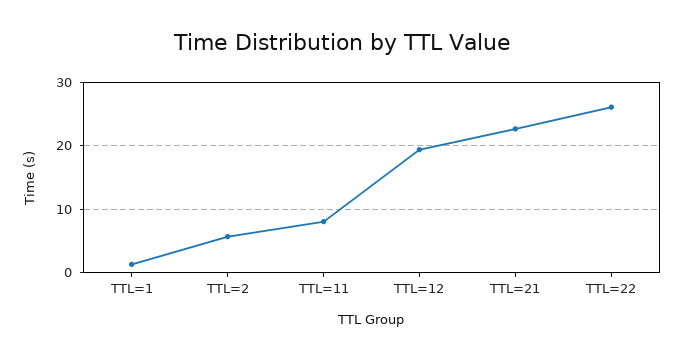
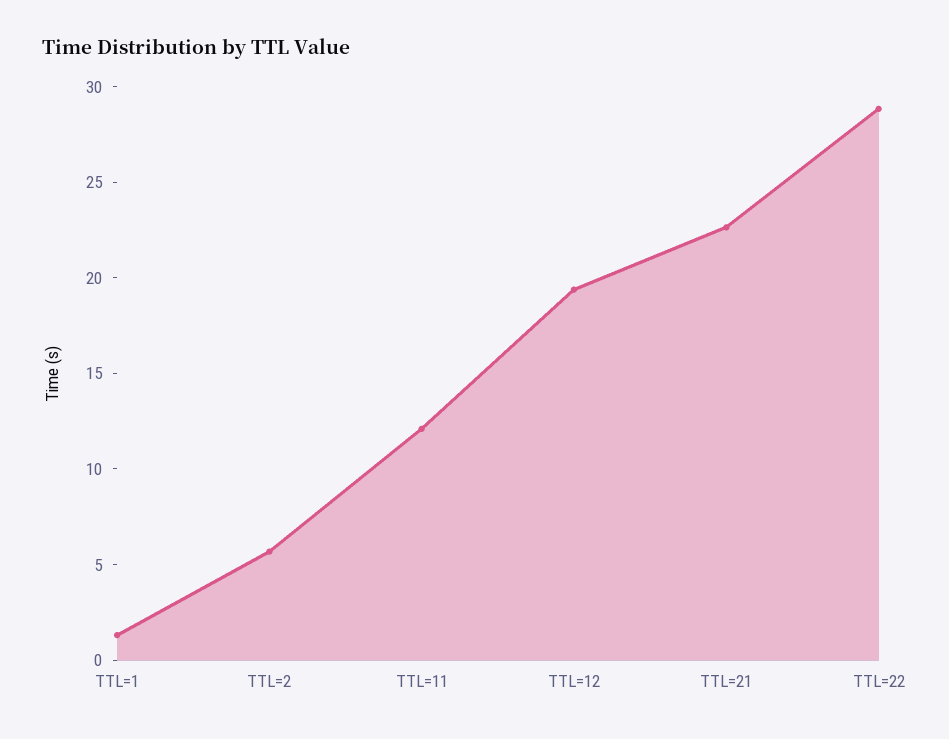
TTL=11: 8 -> 12
TTL=22: 26 -> 29

